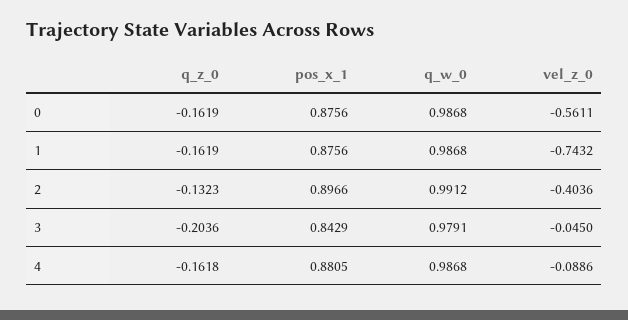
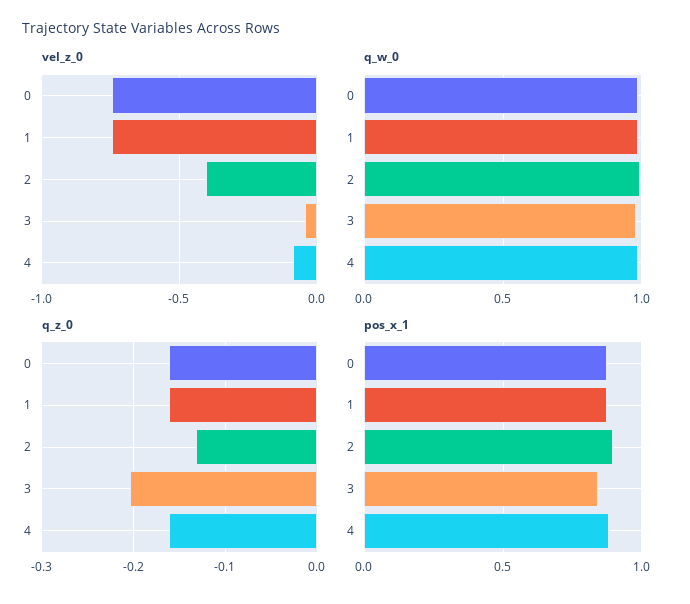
vel_z_0, 0: -0.5611 -> -0.75

